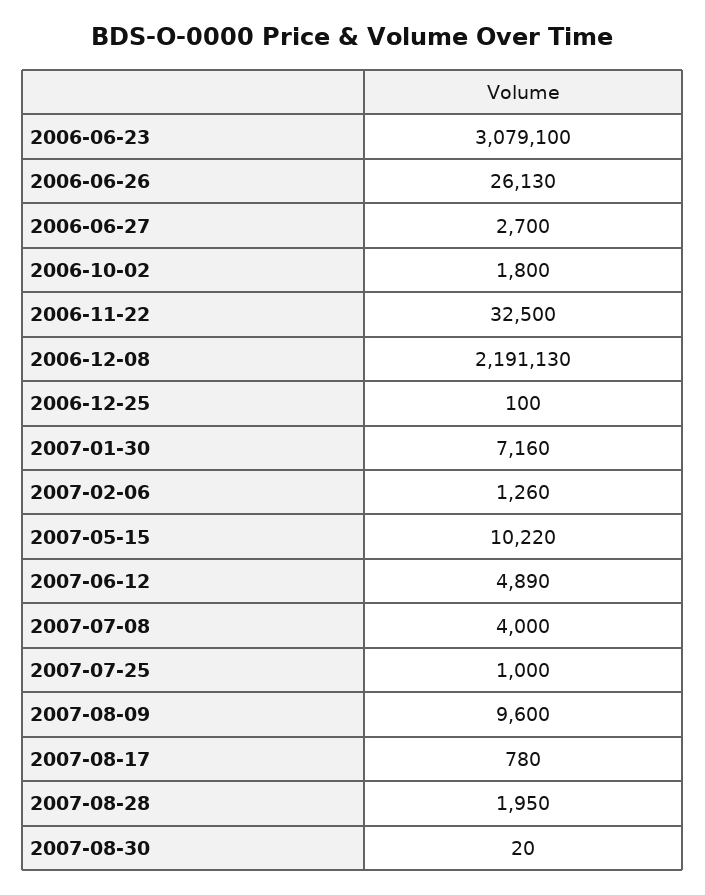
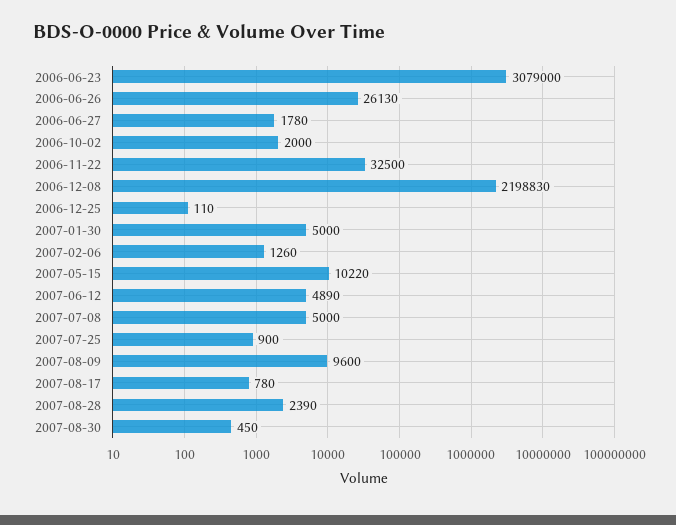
2006-06-23: 3079100 -> 3079000
2006-06-27: 2700 -> 1780
2006-10-02: 1800 -> 2000
2006-12-08: 2191130 -> 2198830
2006-12-25: 100 -> 110
2007-01-30: 7160 -> 5000
2007-07-08: 4000 -> 5000
2007-07-25: 1000 -> 900
2007-08-28: 1950 -> 2390
2007-08-30: 20 -> 450

